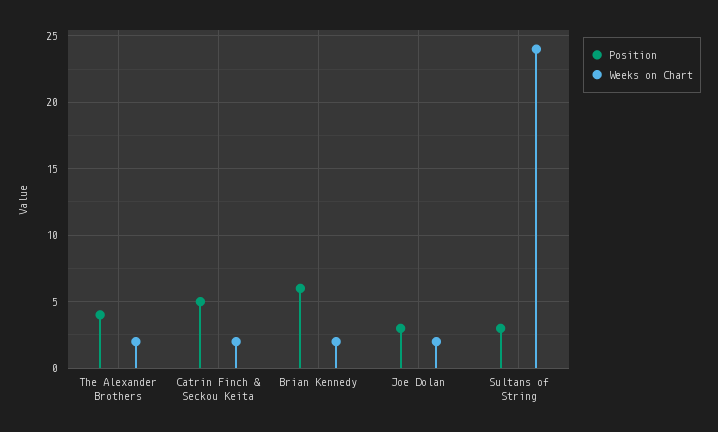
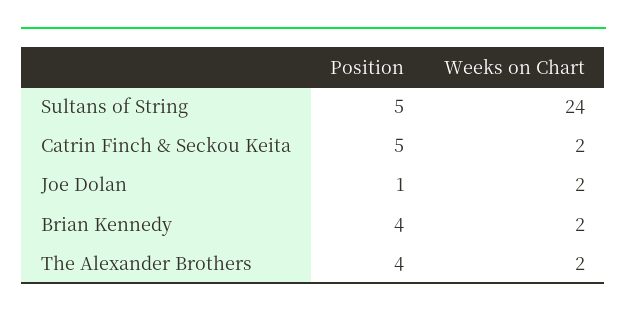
Position, Brian Kennedy: 6 -> 4
Position, Joe Dolan: 3 -> 1
Position, Sultans of String: 3 -> 5

